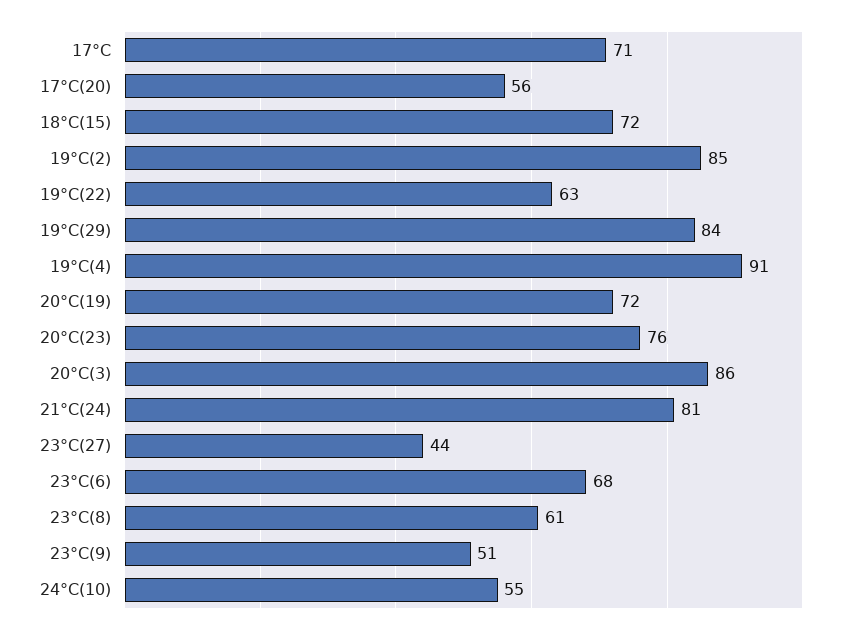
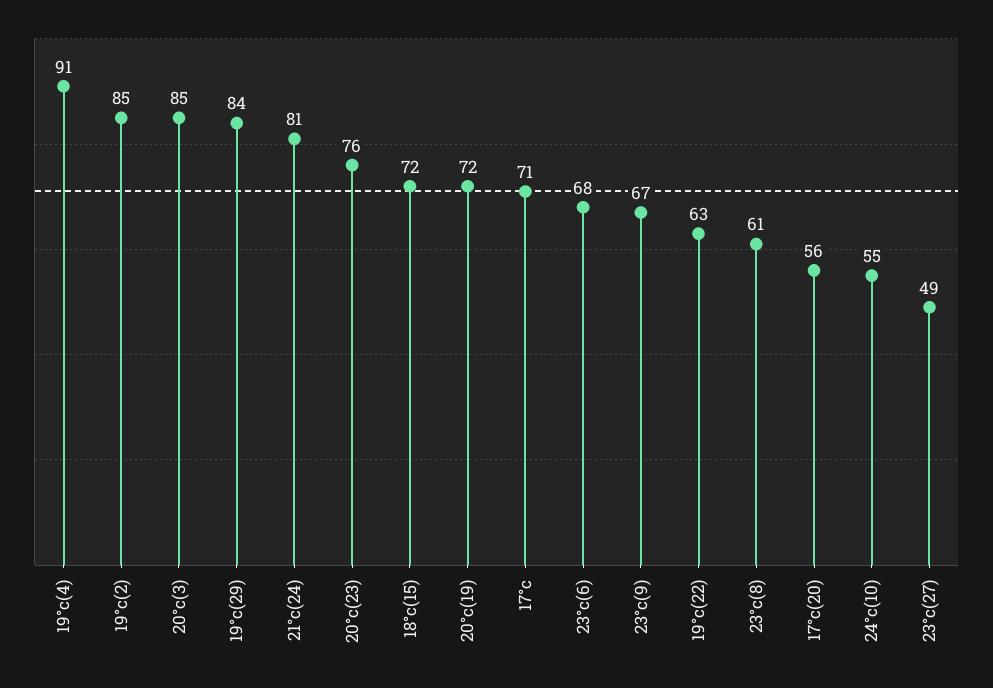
20°C(3): 86 -> 85
23°C(27): 44 -> 49
23°C(9): 51 -> 67

